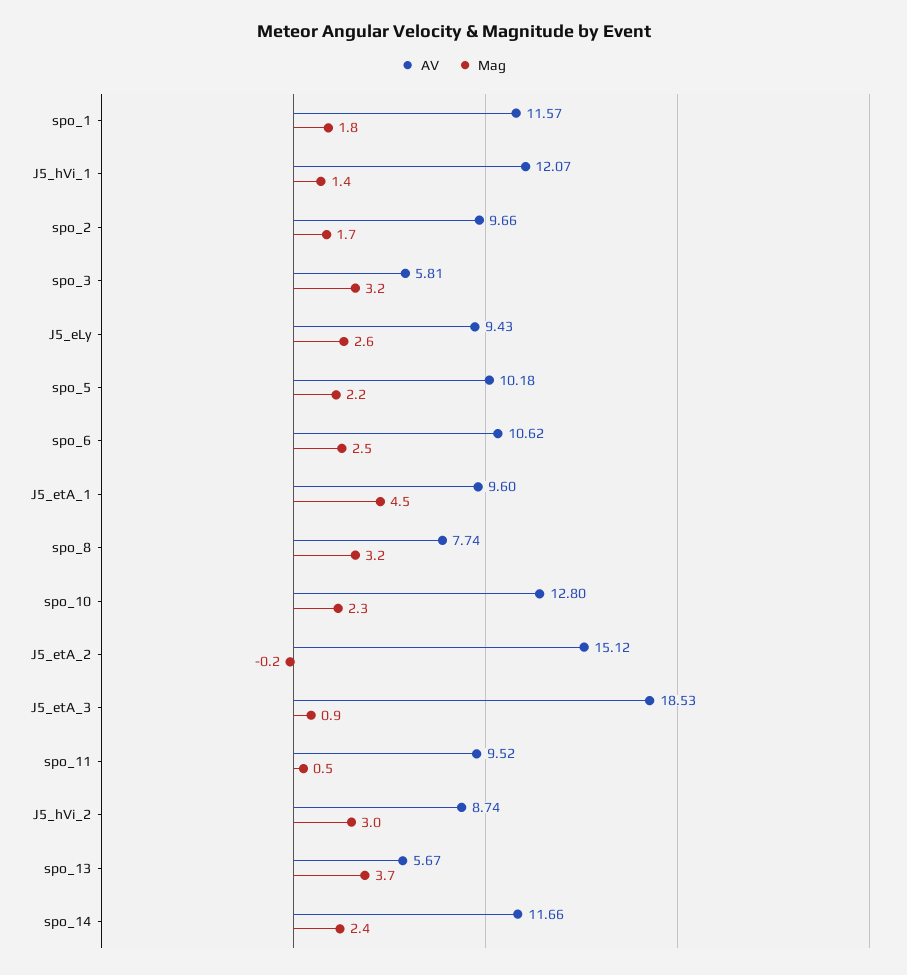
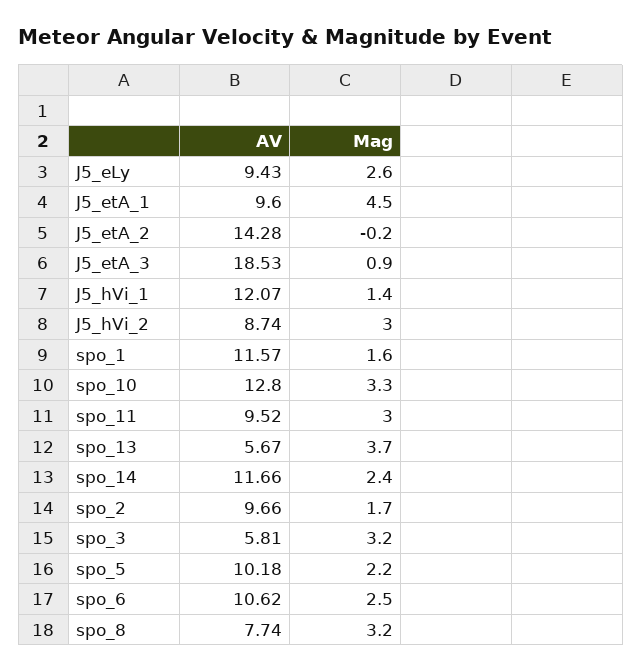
Mag, spo_1: 1.8 -> 1.6
Mag, spo_10: 2.3 -> 3.3
AV, J5_etA_2: 15.12 -> 14.28
Mag, spo_11: 0.5 -> 3

